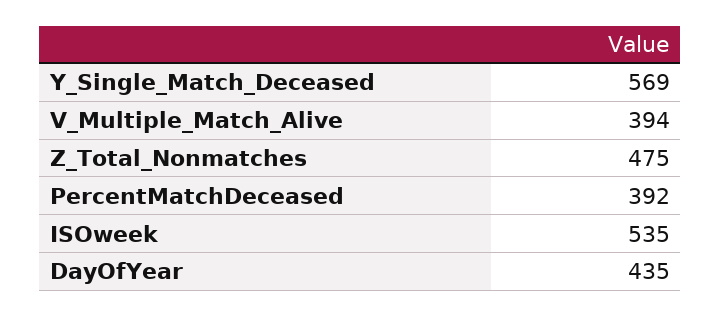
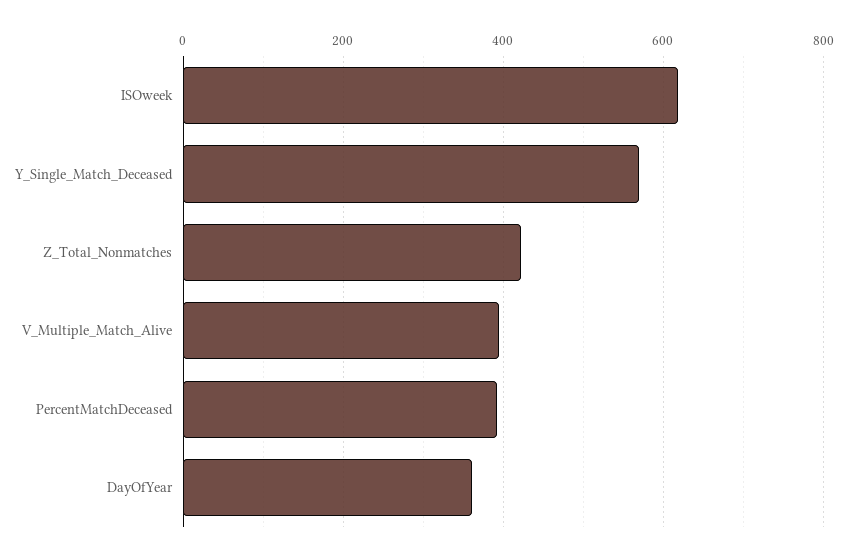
Z_Total_Nonmatches: 475 -> 420
ISOweek: 535 -> 620
DayOfYear: 435 -> 360

